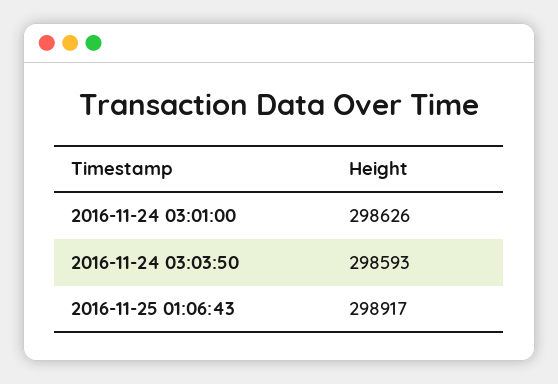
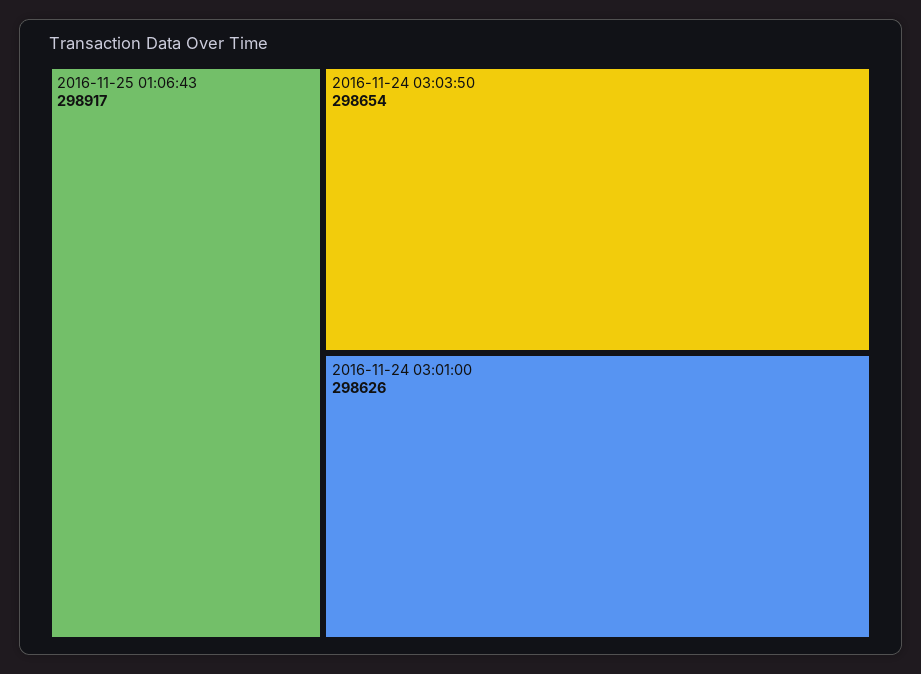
2016-11-24 03:03:50: 298593 -> 298654

